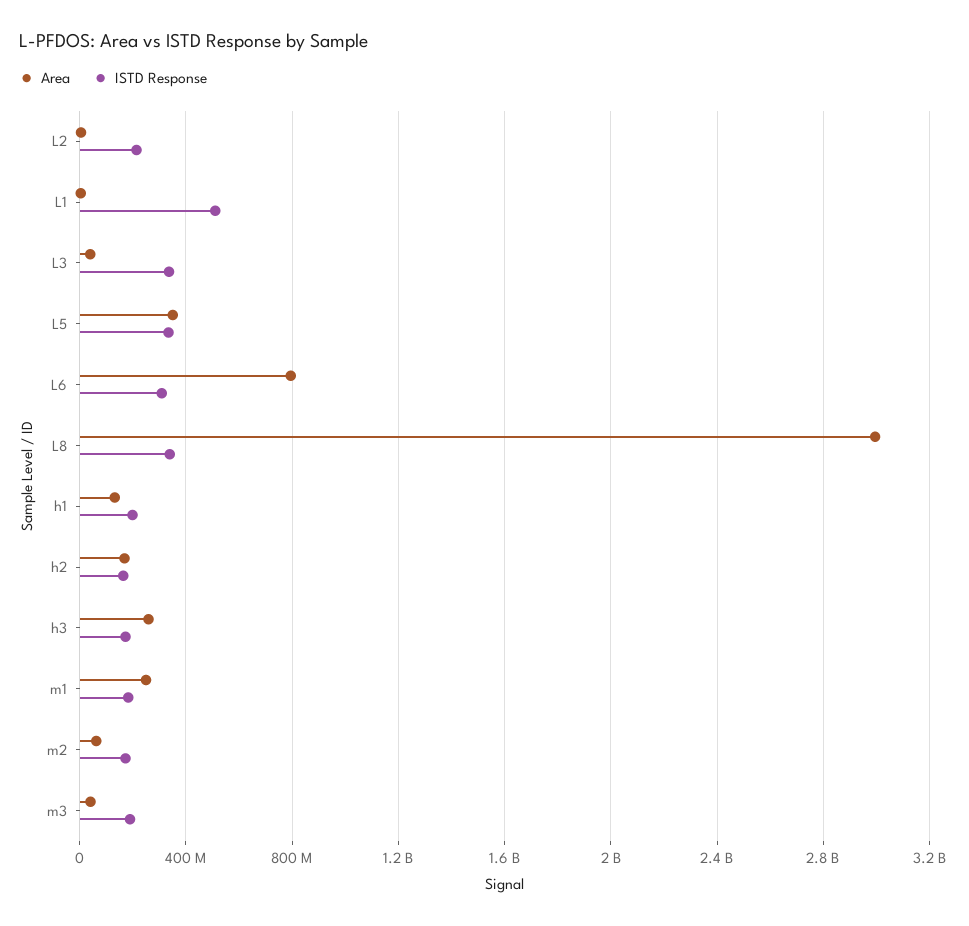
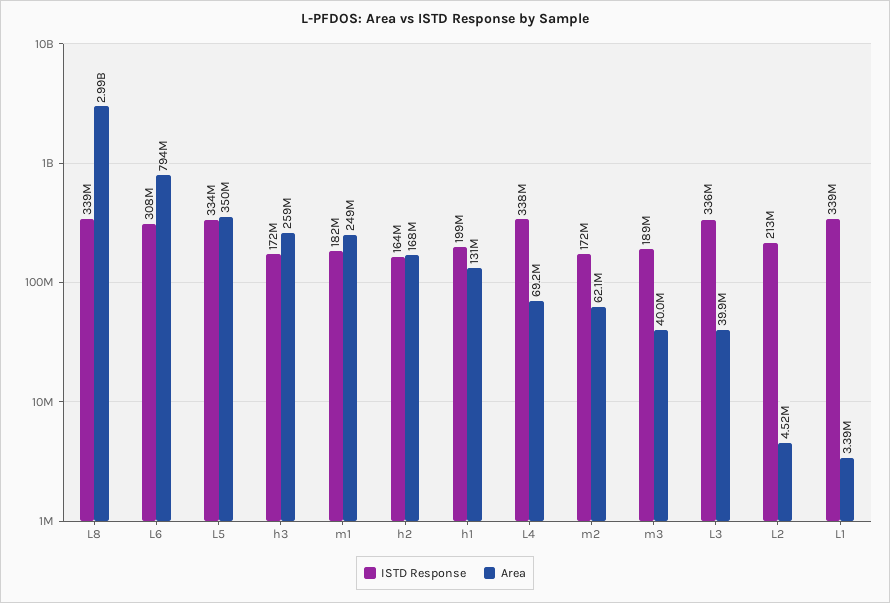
ISTD Response, L1: 500000000 -> 339000000
ISTD Response, L4: none -> 338000000
Area, L4: none -> 69200000

